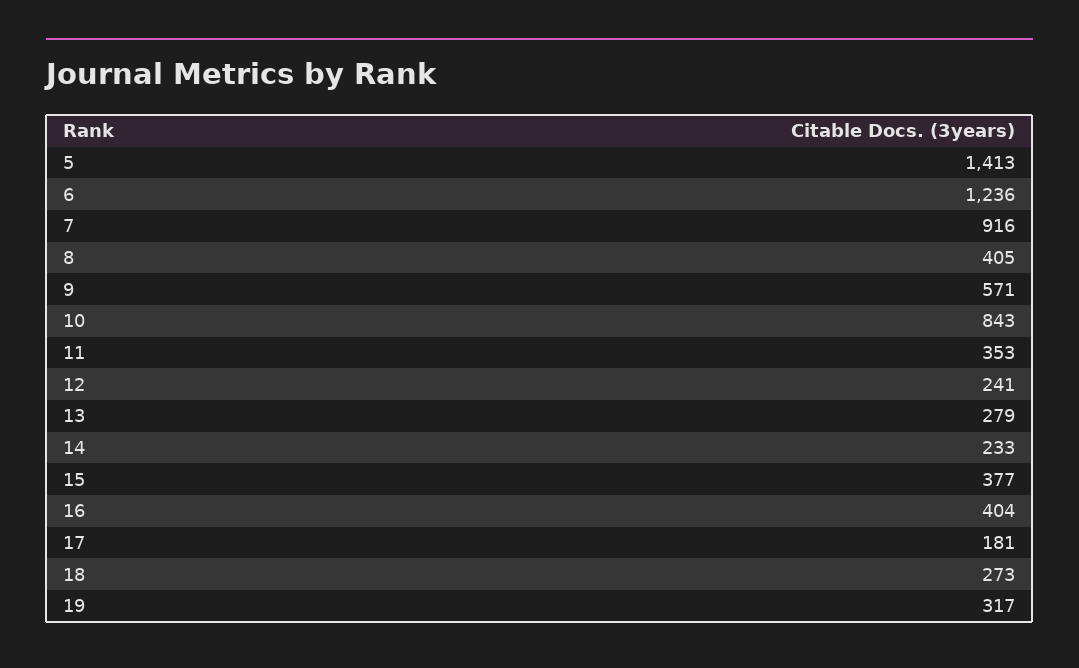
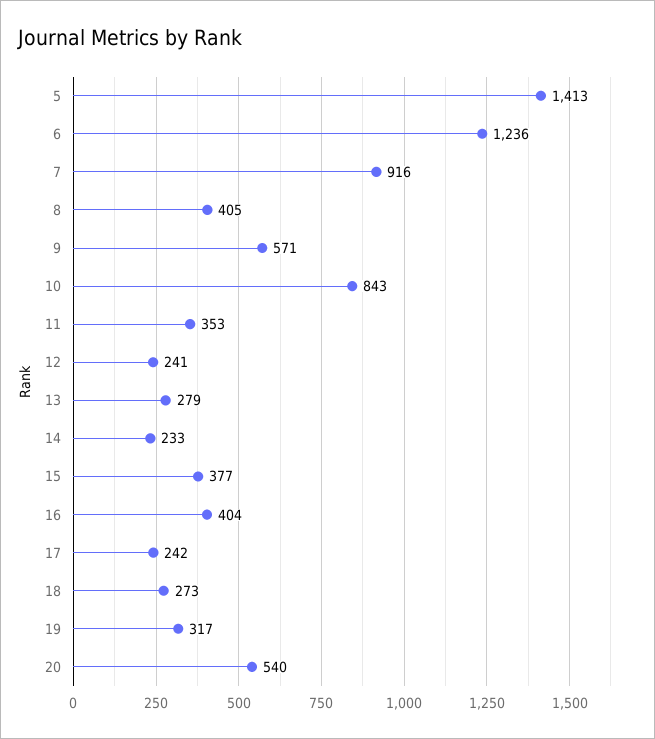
17: 181 -> 242
20: none -> 540

